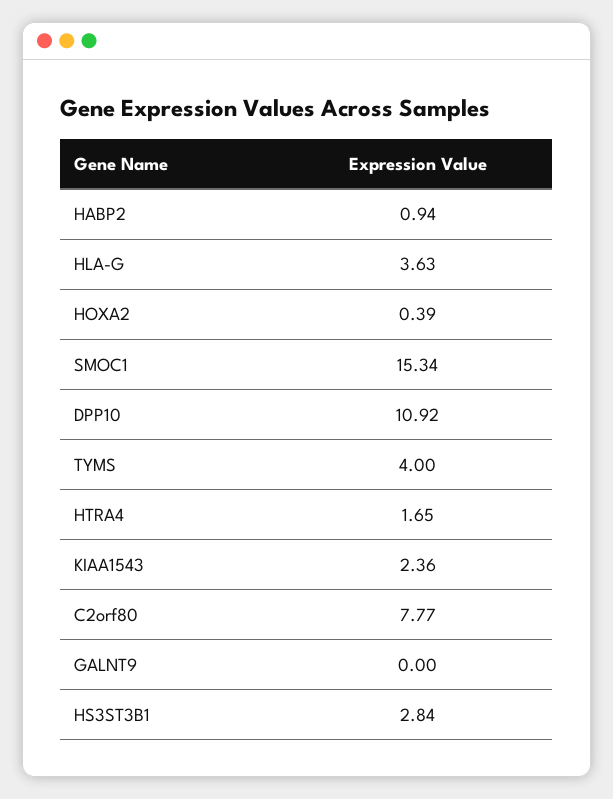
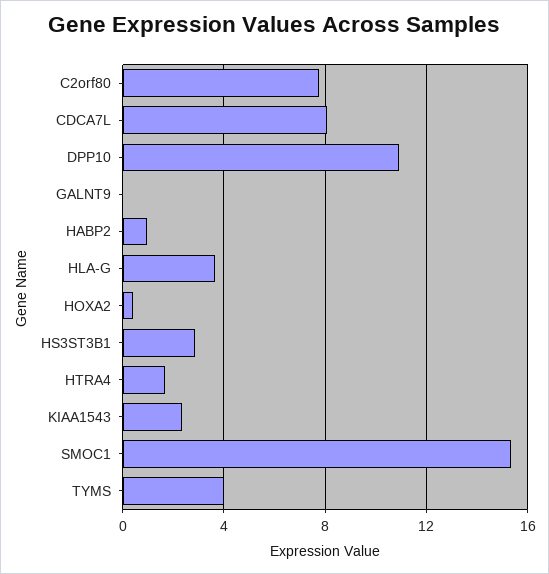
CDCA7L: none -> 8

